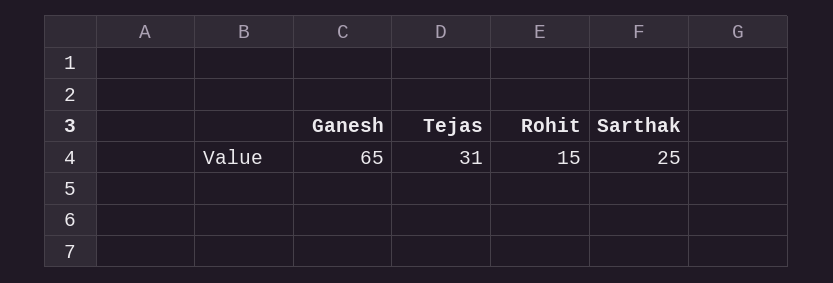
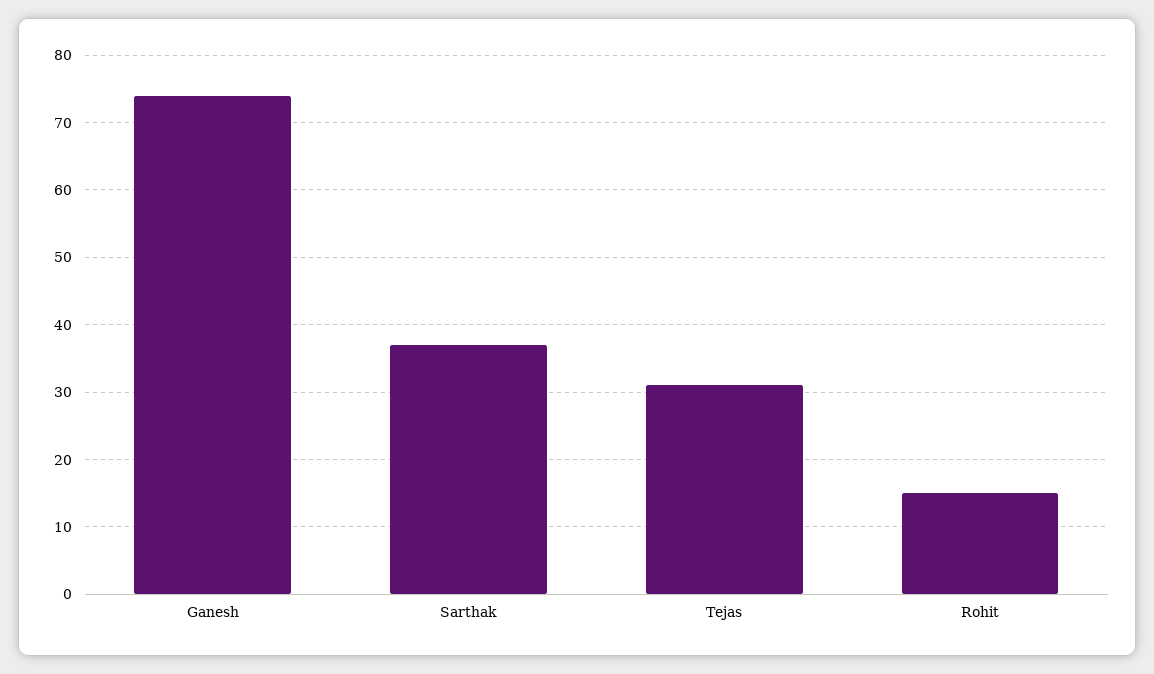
Ganesh: 65 -> 74
Sarthak: 25 -> 37

